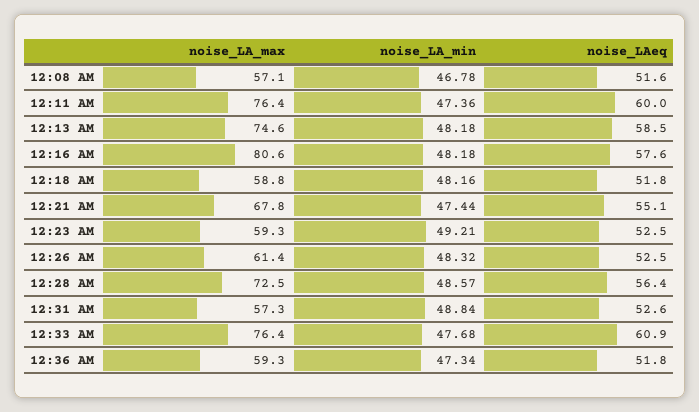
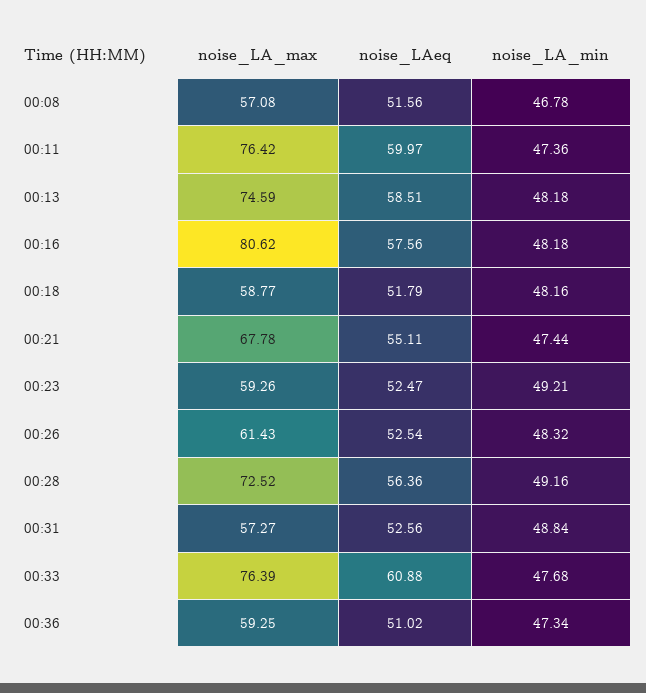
noise_LA_min, 12:28 AM: 48.57 -> 49.16
noise_LAeq, 12:36 AM: 51.8 -> 51.02

